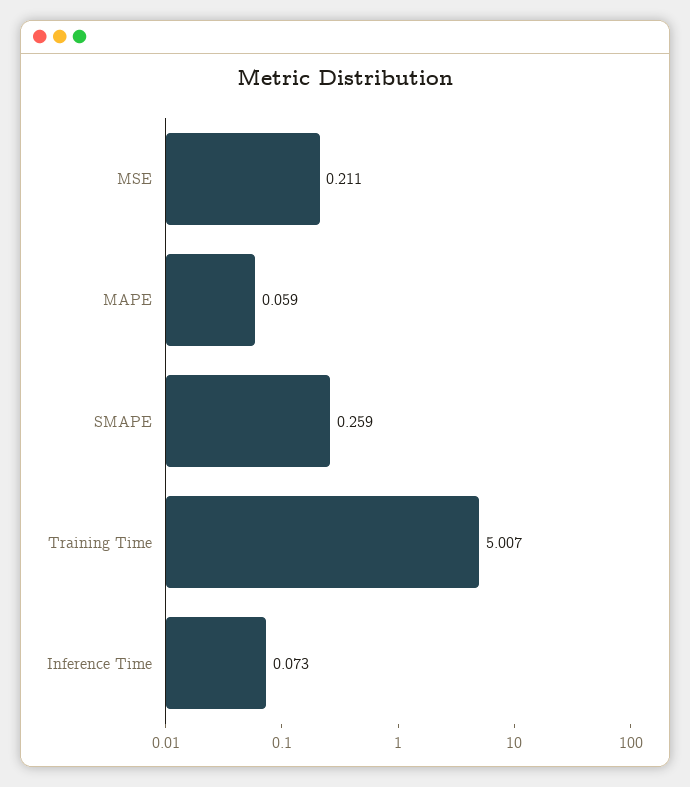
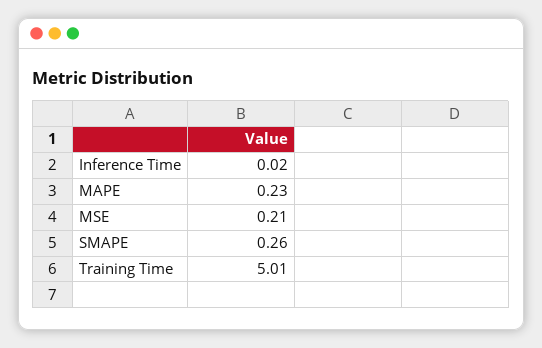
MAPE: 0.059 -> 0.23
Inference Time: 0.073 -> 0.02

